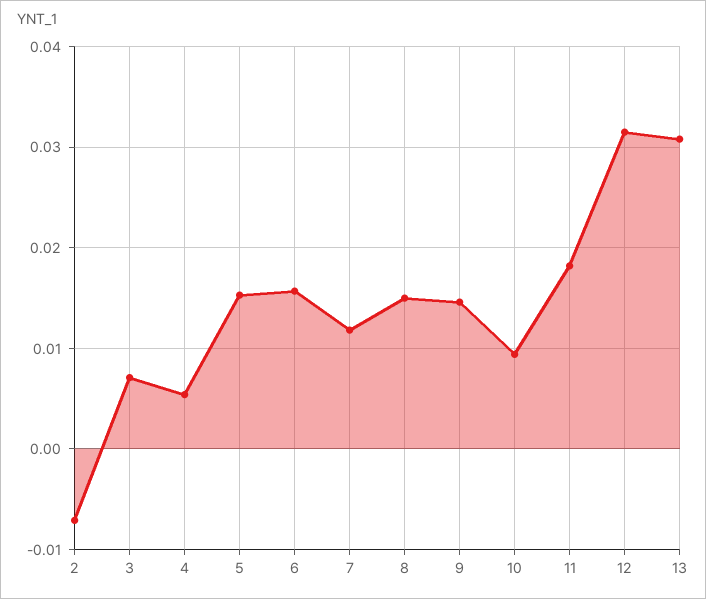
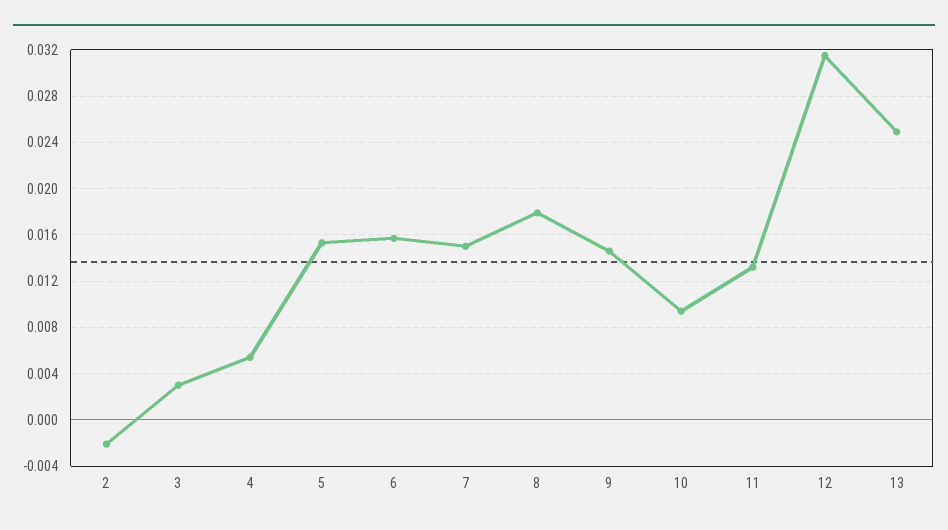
2: -0.007 -> -0.002
3: 0.007 -> 0.003
7: 0.012 -> 0.015
8: 0.015 -> 0.018
11: 0.018 -> 0.013
13: 0.031 -> 0.025

